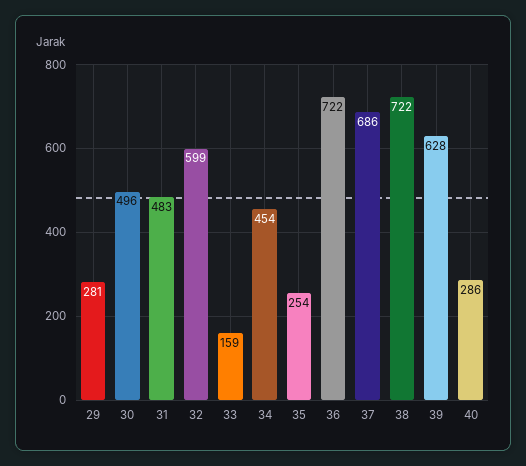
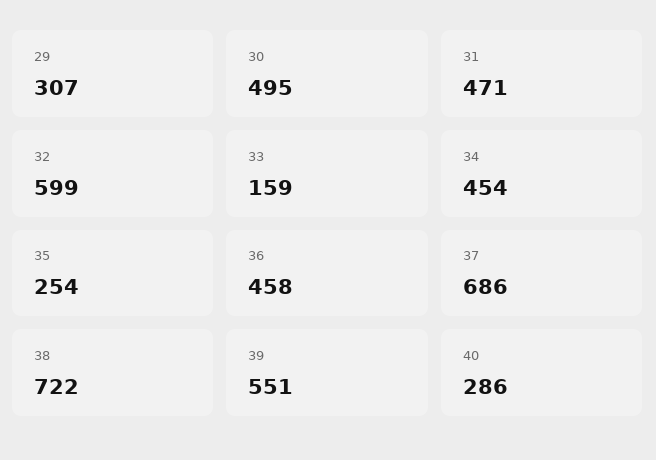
29: 281 -> 307
30: 496 -> 495
31: 483 -> 471
36: 722 -> 458
39: 628 -> 551

